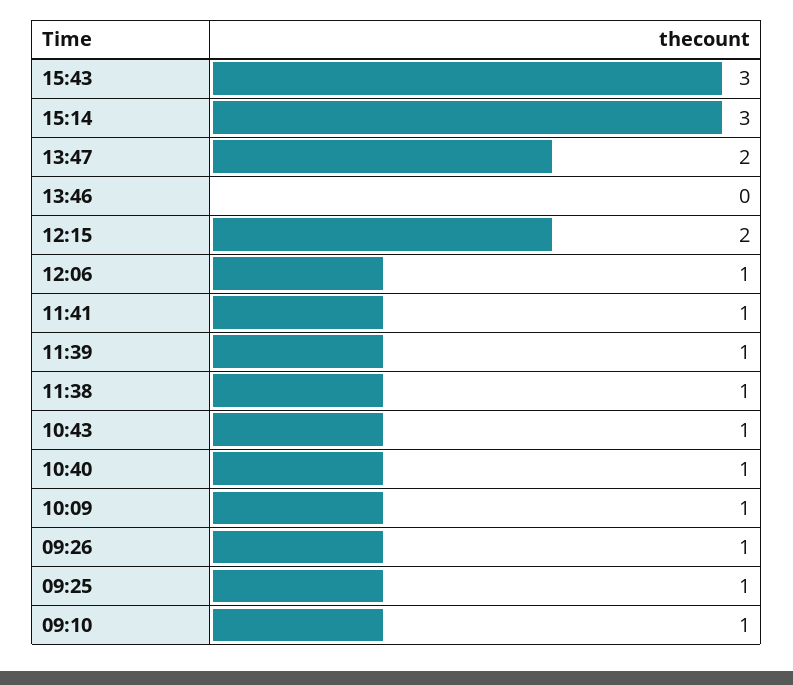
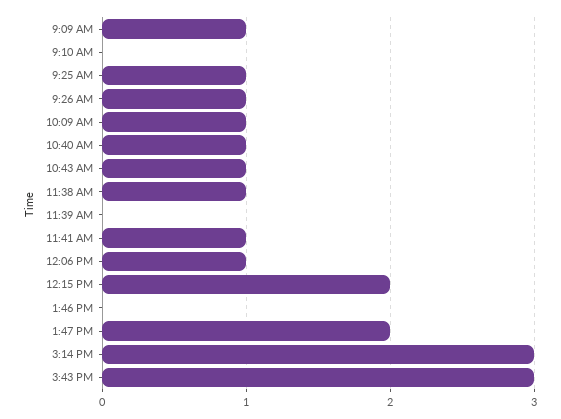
11:39: 1 -> 0
09:10: 1 -> 0
9:09 AM: none -> 1

